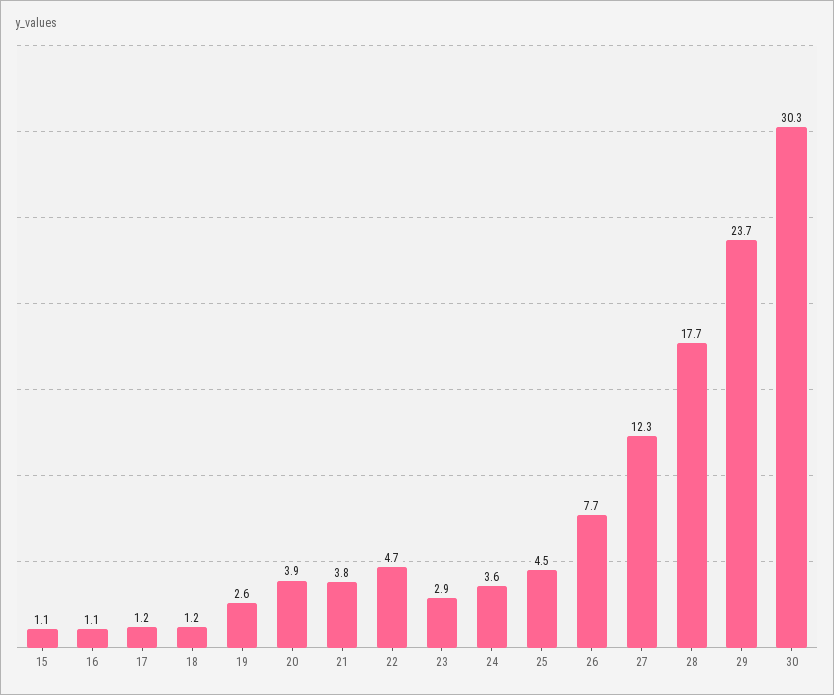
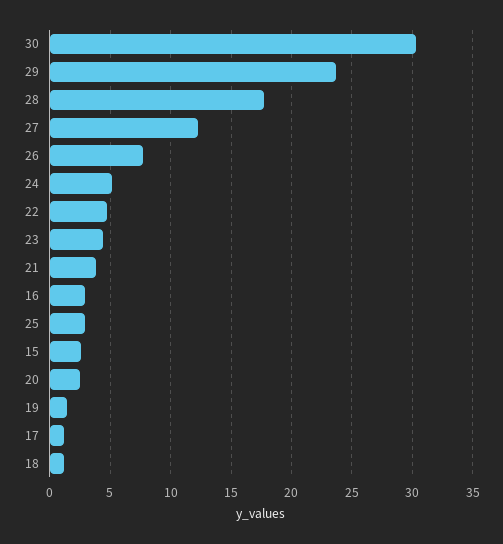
15: 1.1 -> 2.5
16: 1.1 -> 3
19: 2.6 -> 1.5
20: 3.9 -> 2.5
23: 2.9 -> 4.5
24: 3.6 -> 5
25: 4.5 -> 3

